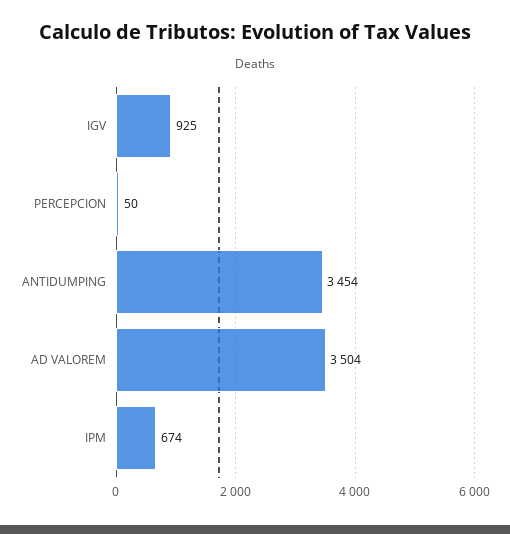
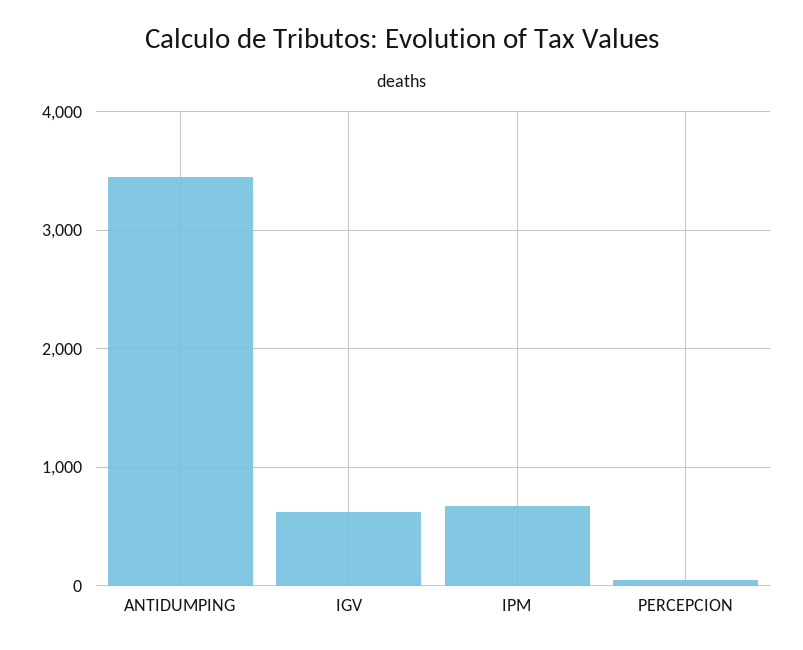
IGV: 925 -> 600
AD VALOREM: 3504 -> none

